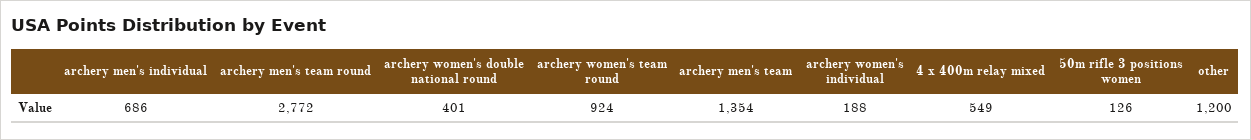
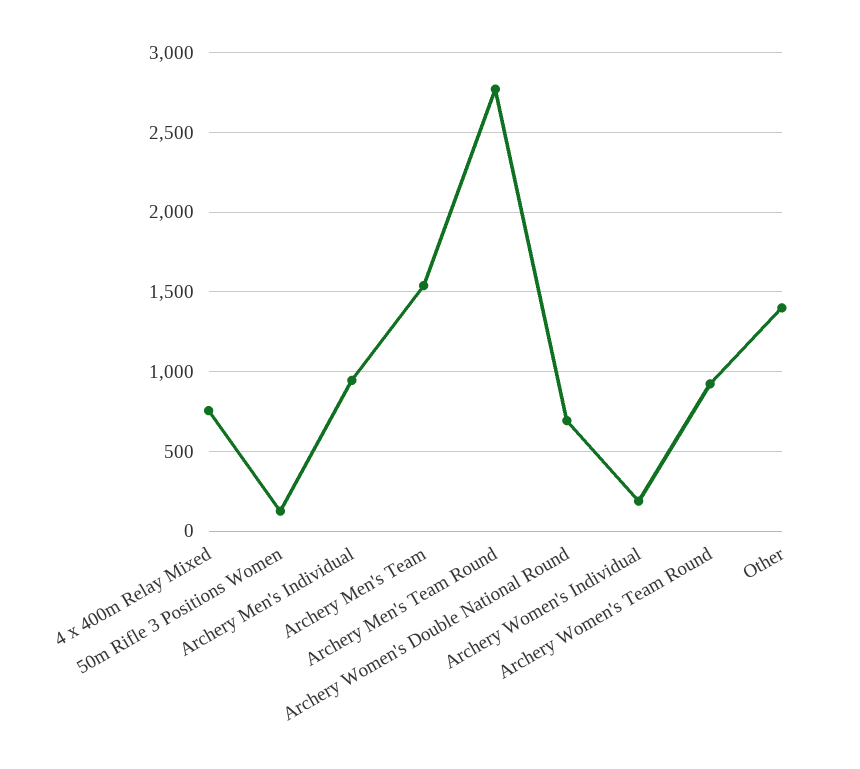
archery men's individual: 686 -> 950
archery women's double national round: 401 -> 700
archery men's team: 1354 -> 1550
4 x 400m relay mixed: 549 -> 750
other: 1200 -> 1400

